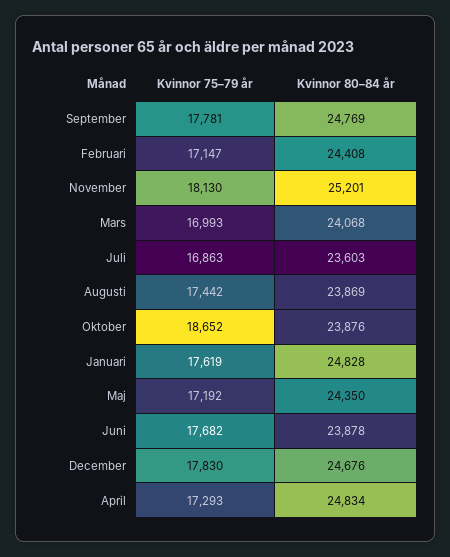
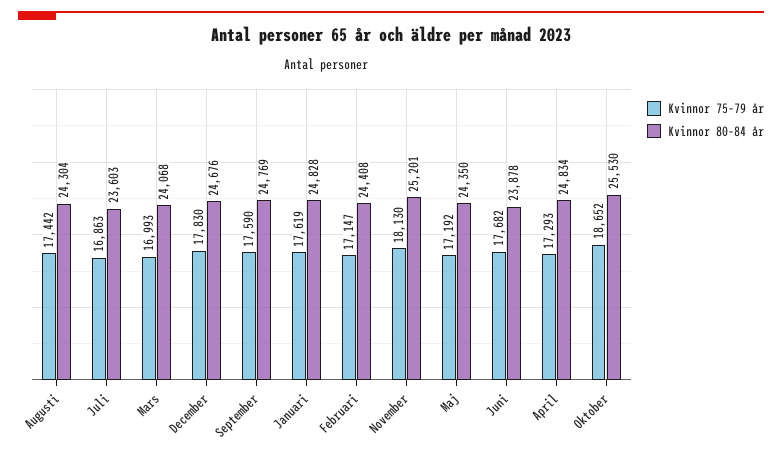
Kvinnor 75–79 år, September: 17781 -> 17590
Kvinnor 80–84 år, Augusti: 23869 -> 24304
Kvinnor 80–84 år, Oktober: 23876 -> 25530

